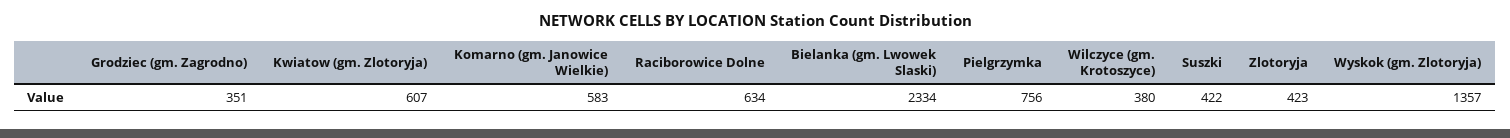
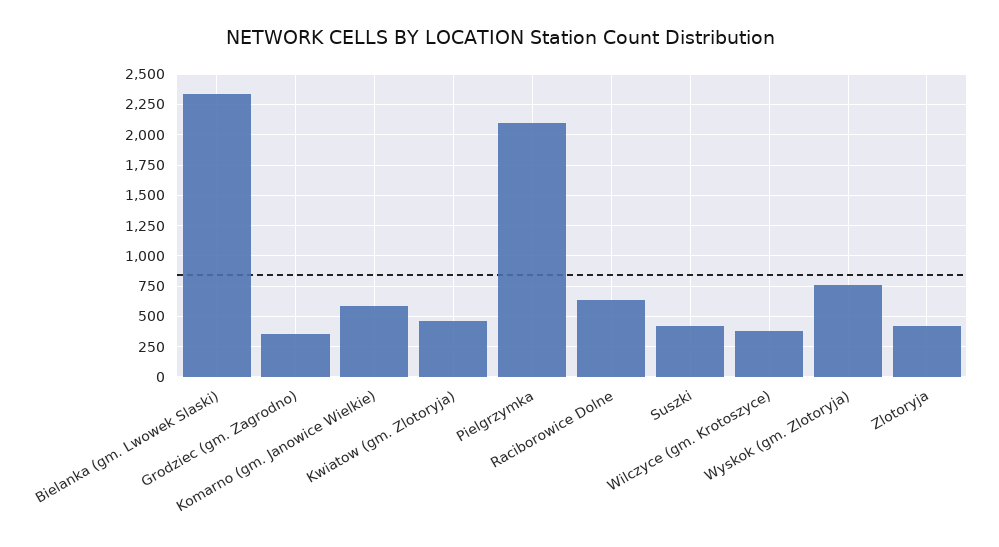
Kwiatow (gm. Zlotoryja): 607 -> 450
Pielgrzymka: 756 -> 2100
Wyskok (gm. Zlotoryja): 1357 -> 750

